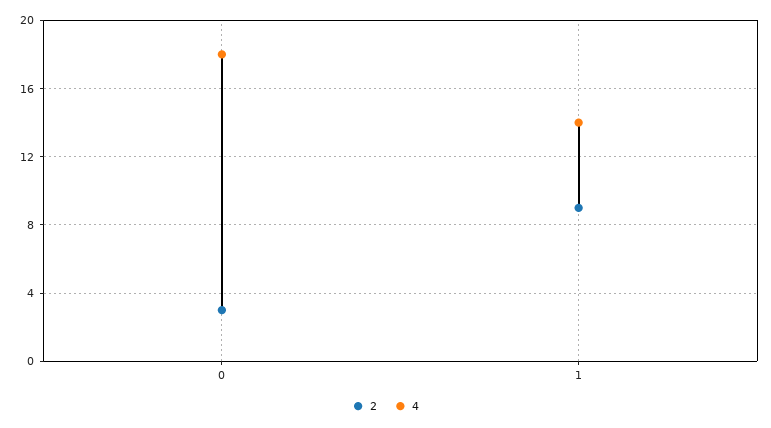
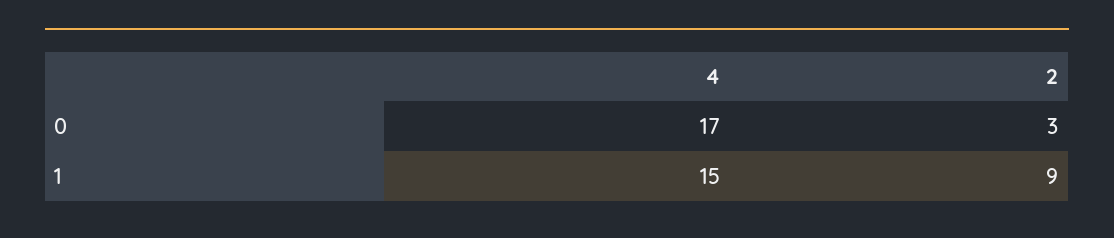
4, 0: 18 -> 17
4, 1: 14 -> 15

